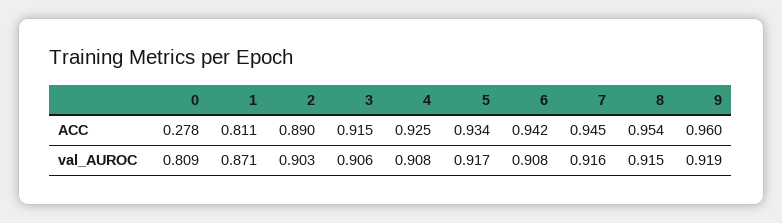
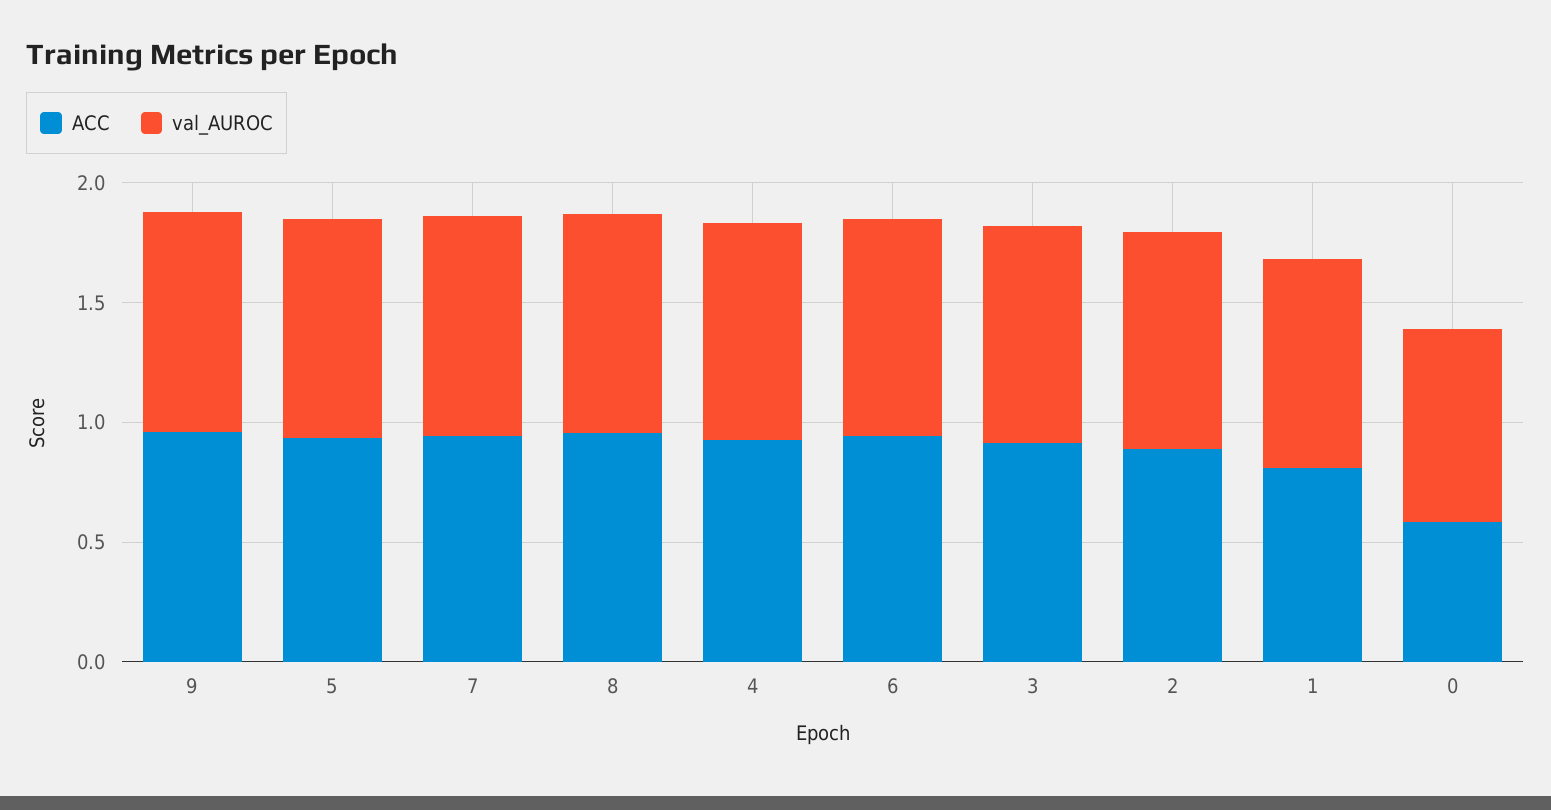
ACC, 0: 0.278 -> 0.6

